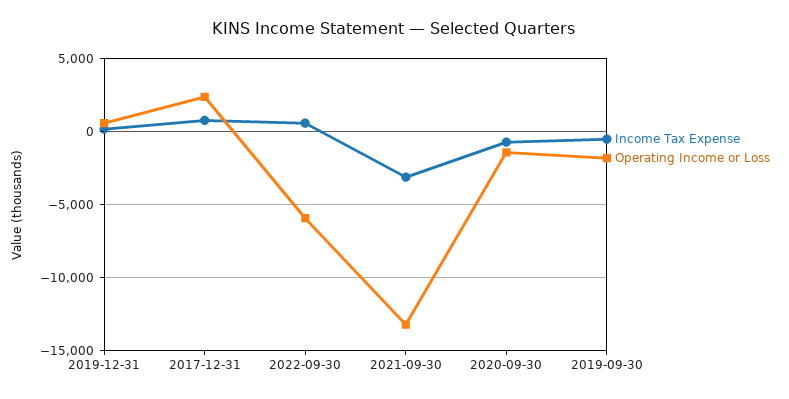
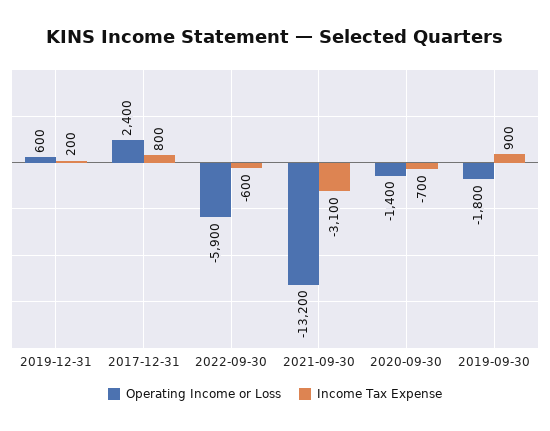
Income Tax Expense, 2022-09-30: 500 -> -600
Income Tax Expense, 2019-09-30: -500 -> 900

